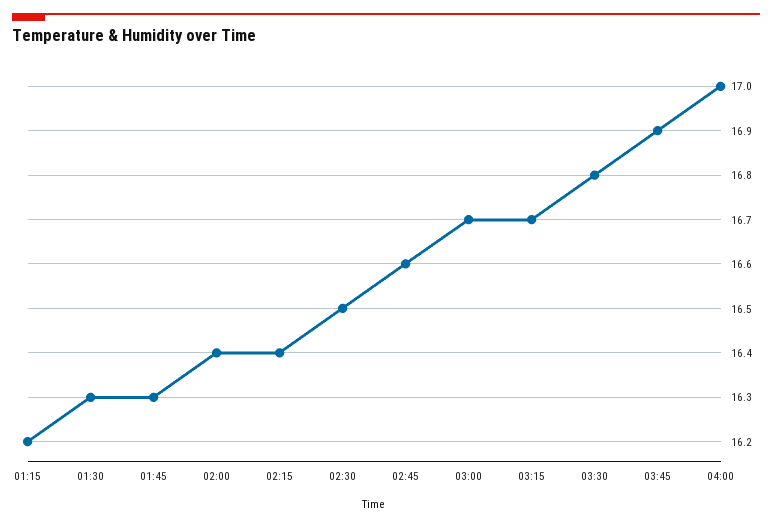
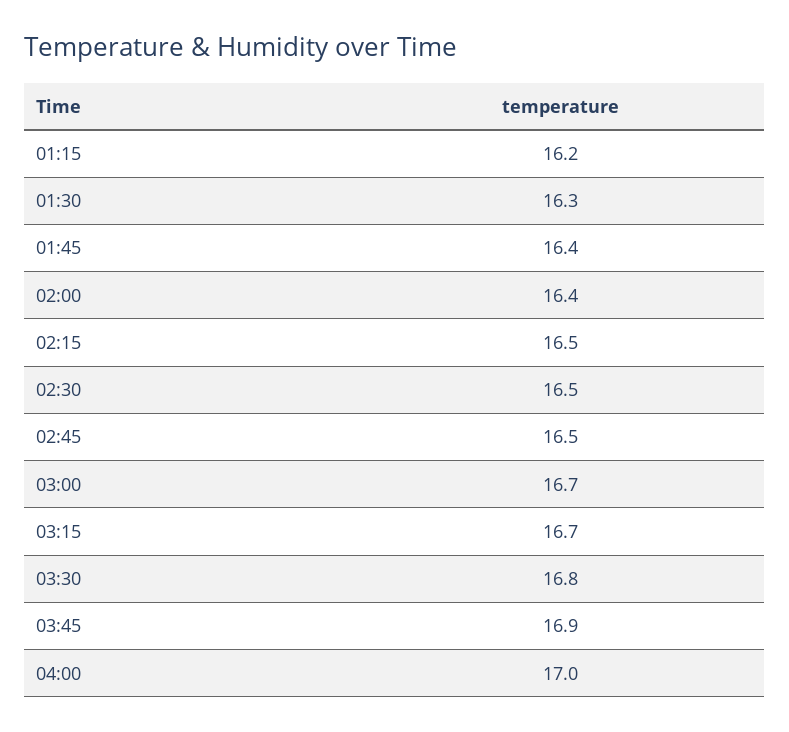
01:45: 16.3 -> 16.4
02:15: 16.4 -> 16.5
02:45: 16.6 -> 16.5

